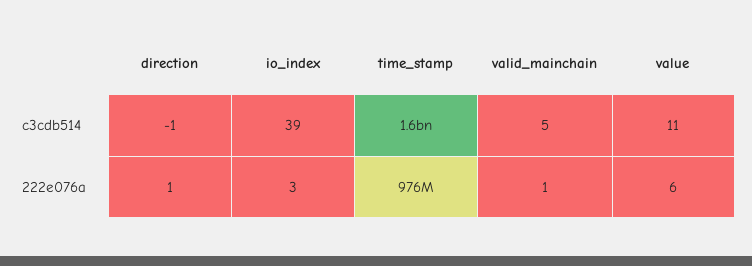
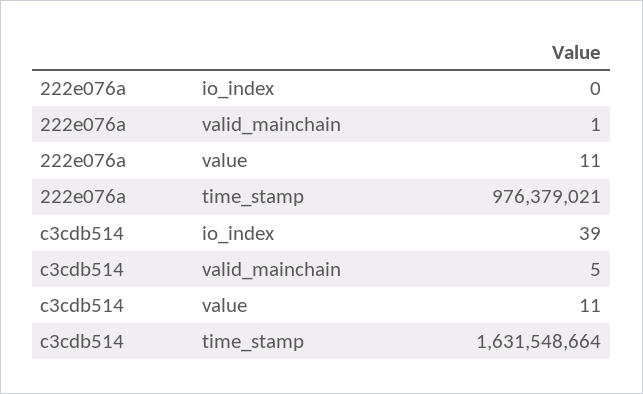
direction, c3cdb514: -1 -> none
direction, 222e076a: 1 -> none
io_index, 222e076a: 3 -> 0
value, 222e076a: 6 -> 11

